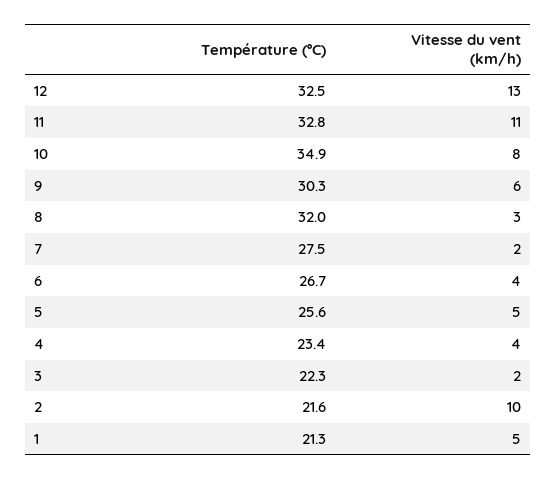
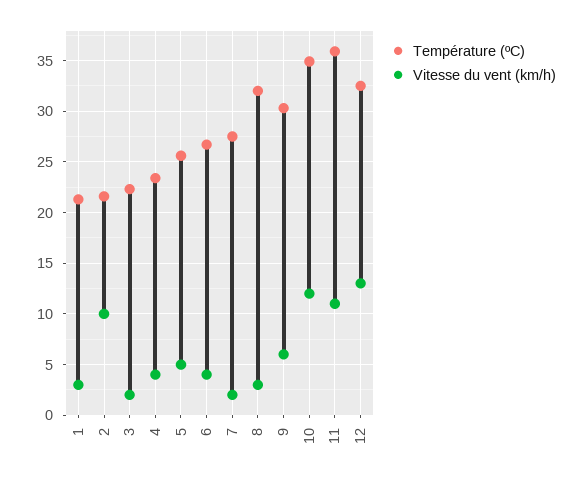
Température (ºC), 11: 32.8 -> 36
Vitesse du vent (km/h), 10: 8 -> 12
Vitesse du vent (km/h), 1: 5 -> 3

